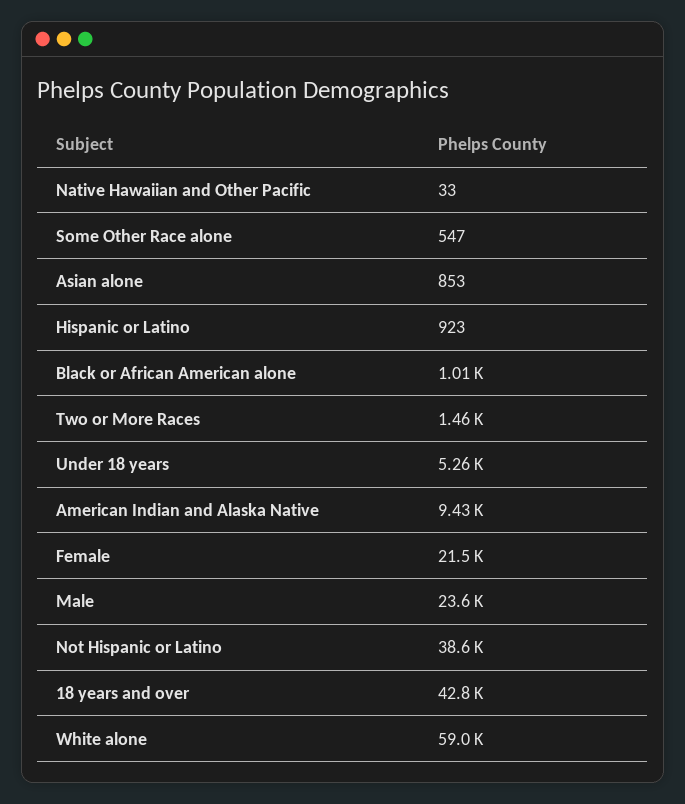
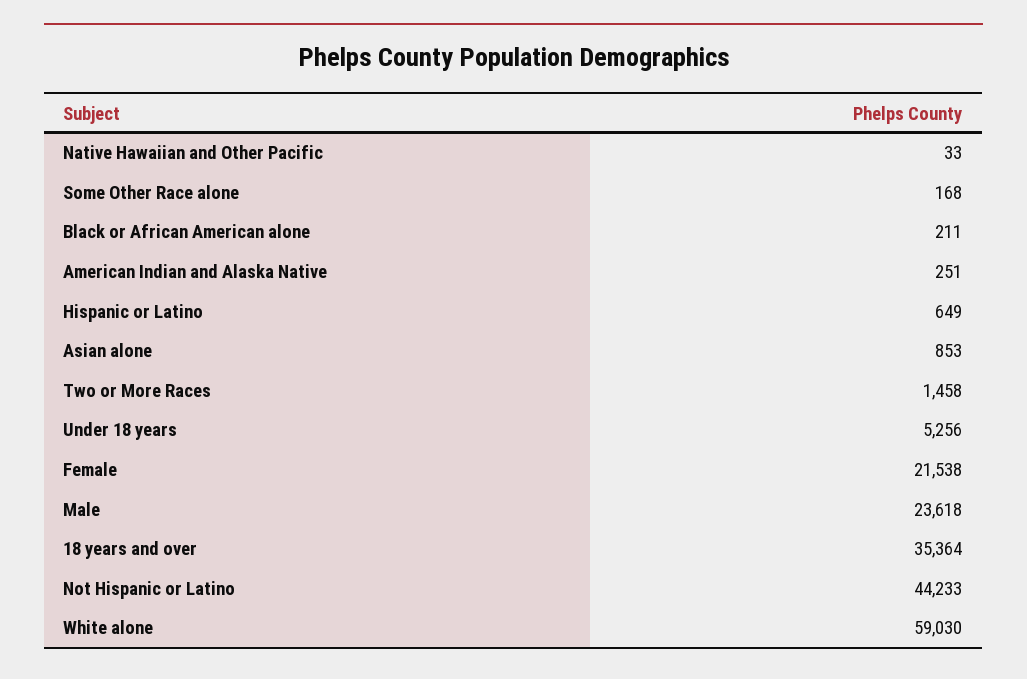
Some Other Race alone: 547 -> 168
Hispanic or Latino: 923 -> 649
Black or African American alone: 1010 -> 211
American Indian and Alaska Native: 9430 -> 251
Not Hispanic or Latino: 38600 -> 44233
18 years and over: 42800 -> 35364

